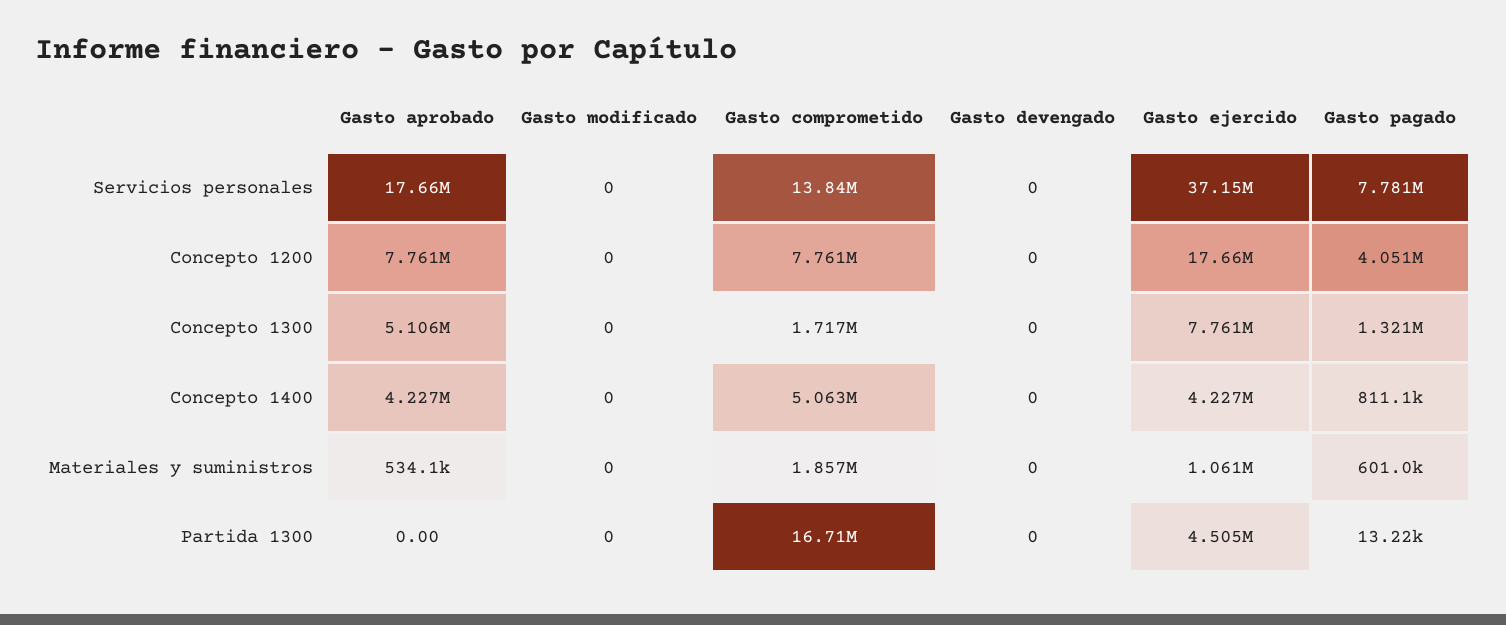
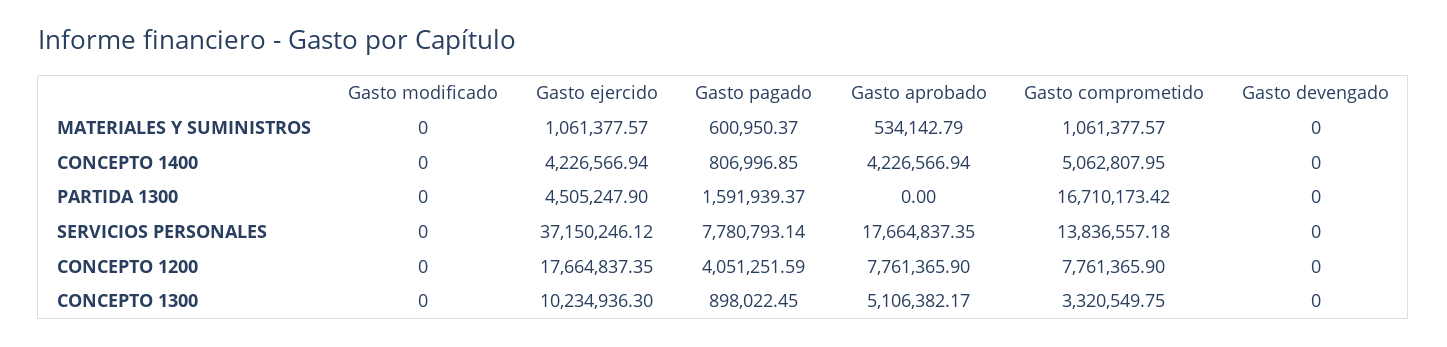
Gasto comprometido, Concepto 1300: 1717000 -> 3320549.75
Gasto ejercido, Concepto 1300: 7761000 -> 10234936.3
Gasto pagado, Concepto 1300: 1321000 -> 898022.45
Gasto pagado, Concepto 1400: 811100 -> 806996.85
Gasto comprometido, Materiales y suministros: 1857000 -> 1061377.57
Gasto pagado, Partida 1300: 13220 -> 1591939.37

